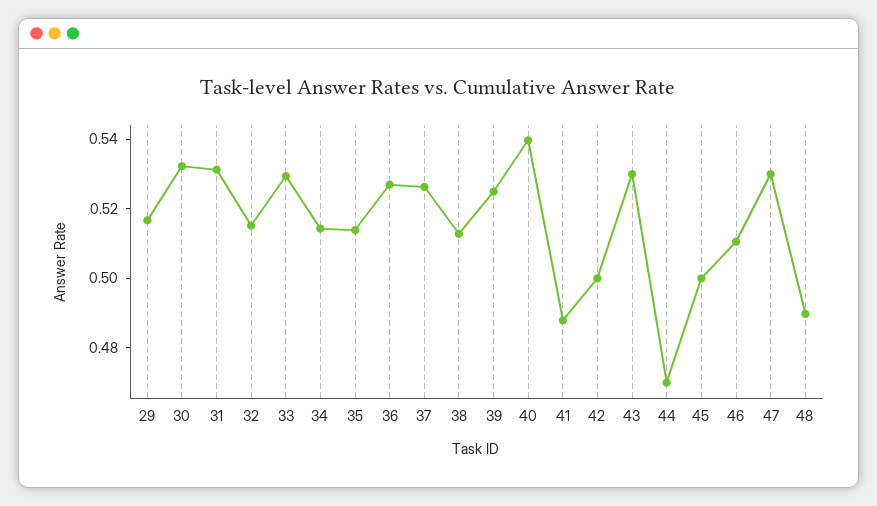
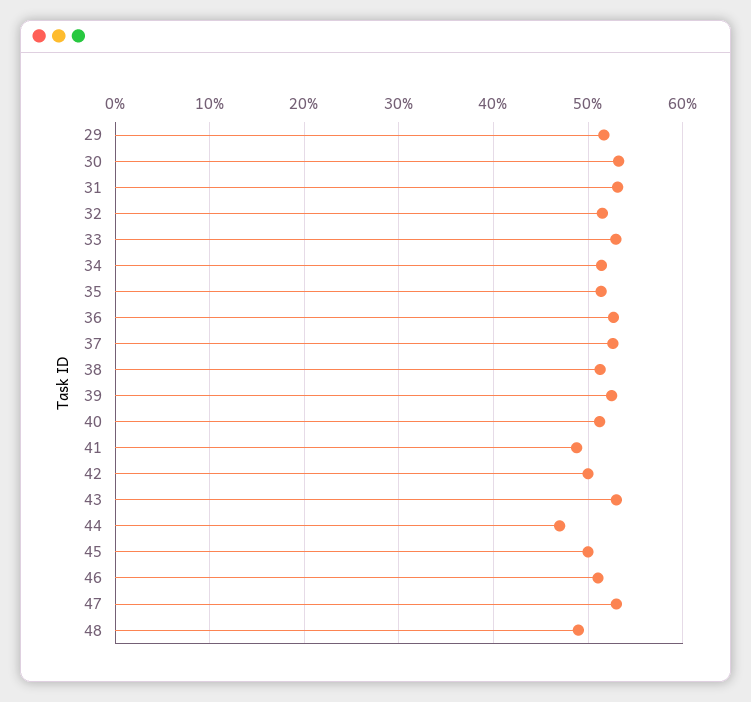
40: 0.54 -> 0.51

